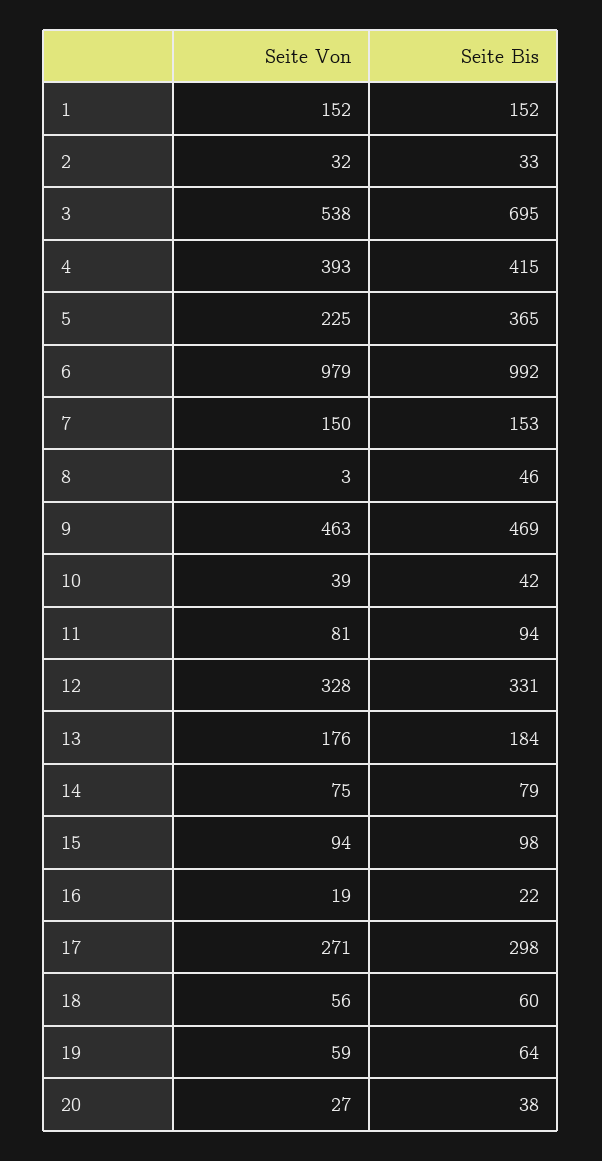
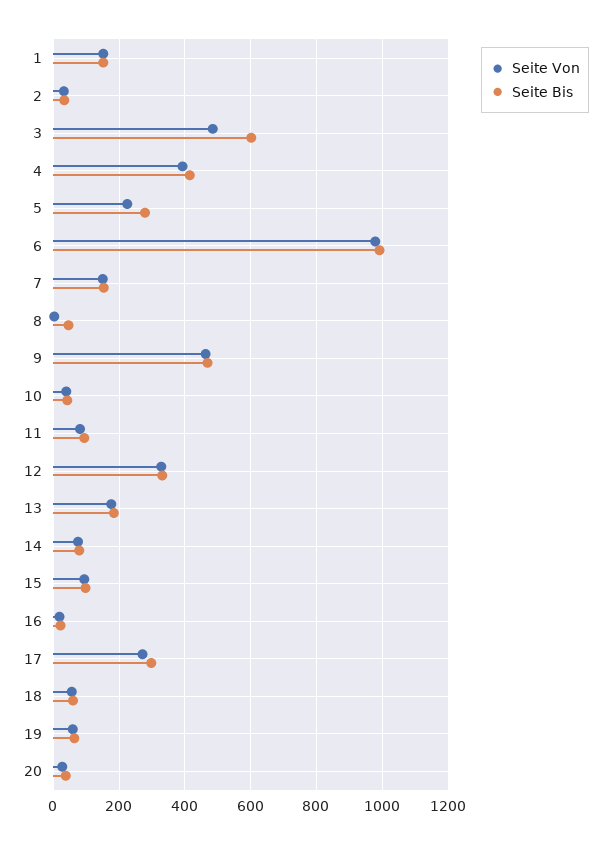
Seite Von, 3: 538 -> 480
Seite Bis, 3: 695 -> 600
Seite Bis, 5: 365 -> 280

